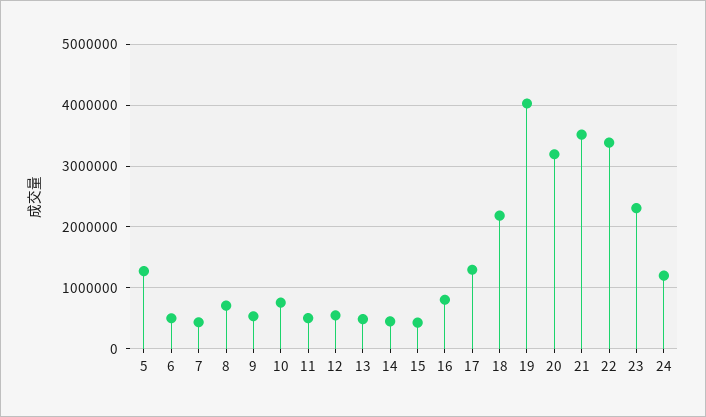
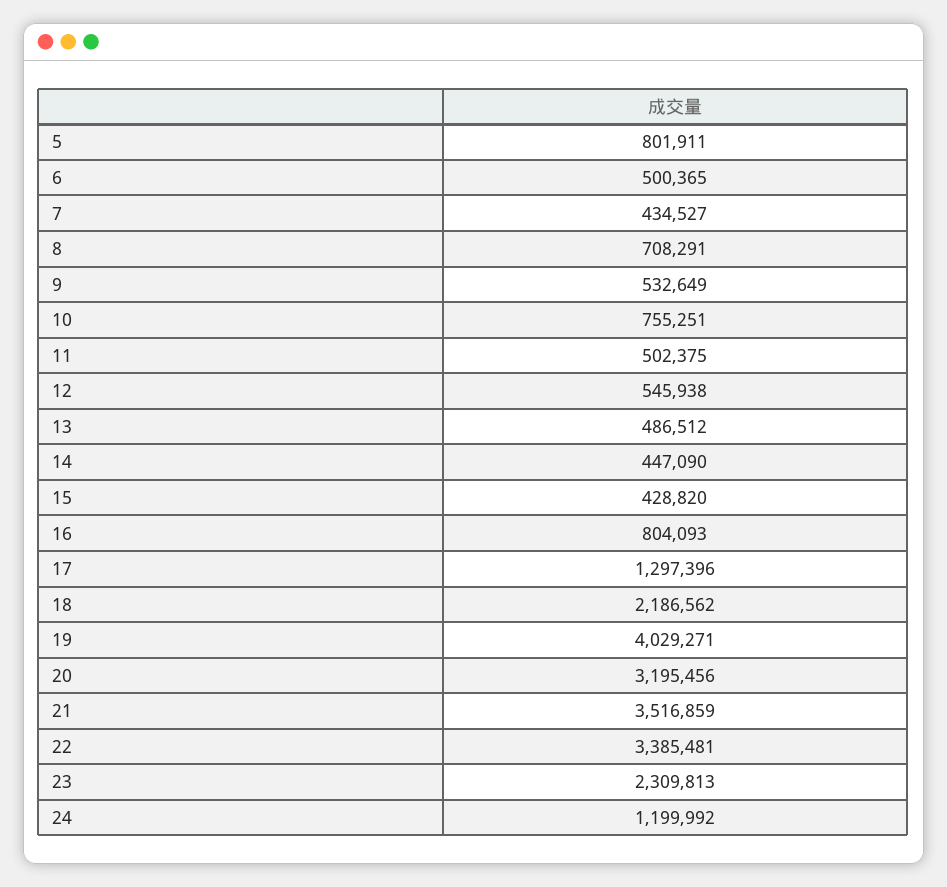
5: 1300000 -> 801911

